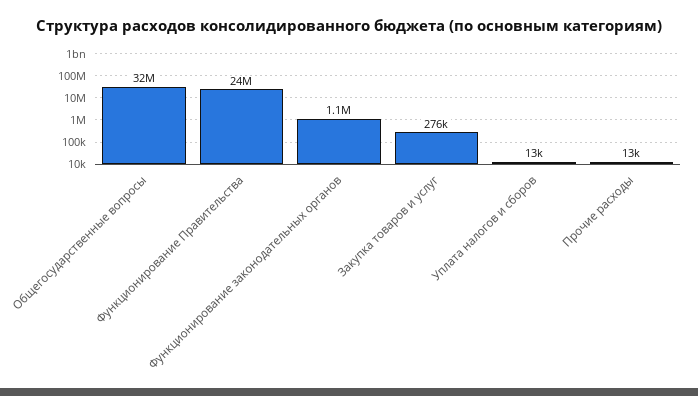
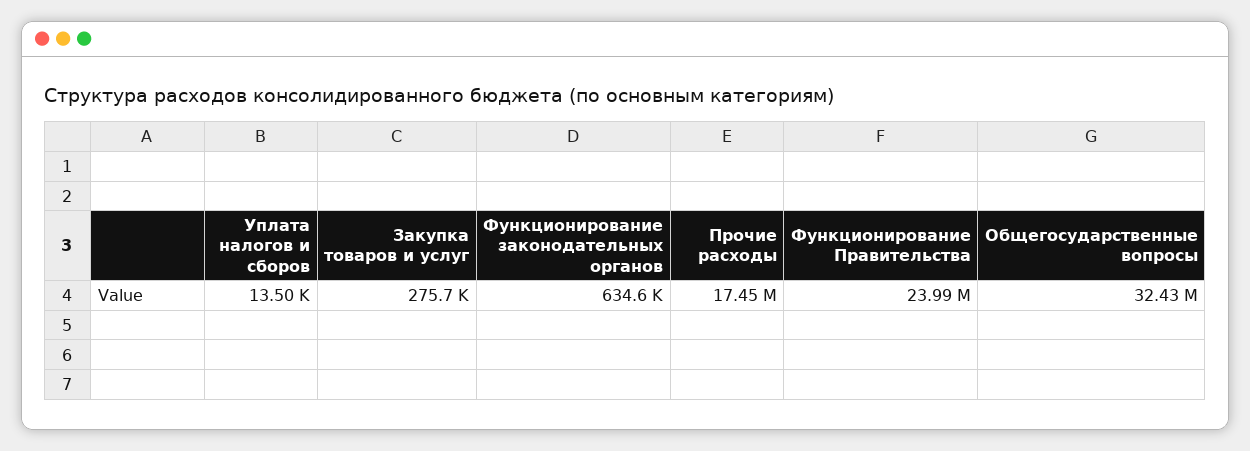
Функционирование законодательных органов: 1100000 -> 634600
Прочие расходы: 13000 -> 17450000

